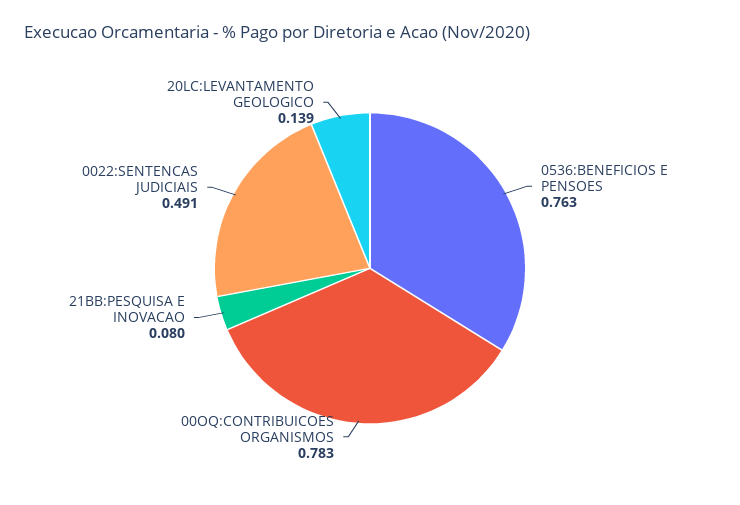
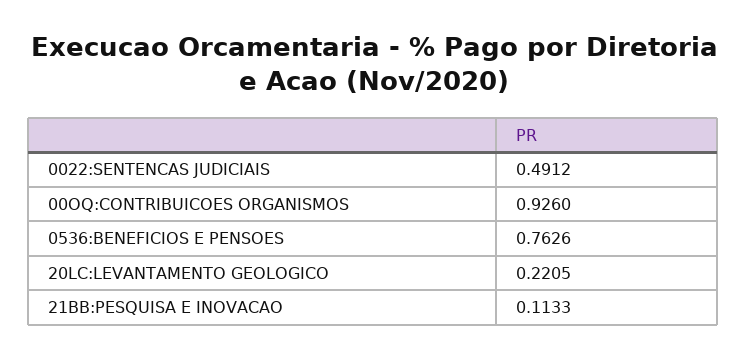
00OQ:CONTRIBUICOES ORGANISMOS: 0.783 -> 0.926
21BB:PESQUISA E INOVACAO: 0.08 -> 0.1133
20LC:LEVANTAMENTO GEOLOGICO: 0.139 -> 0.2205

